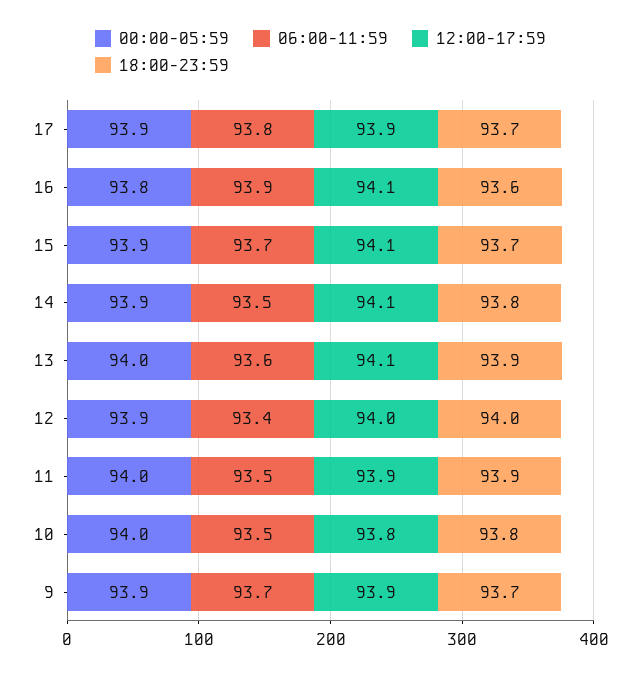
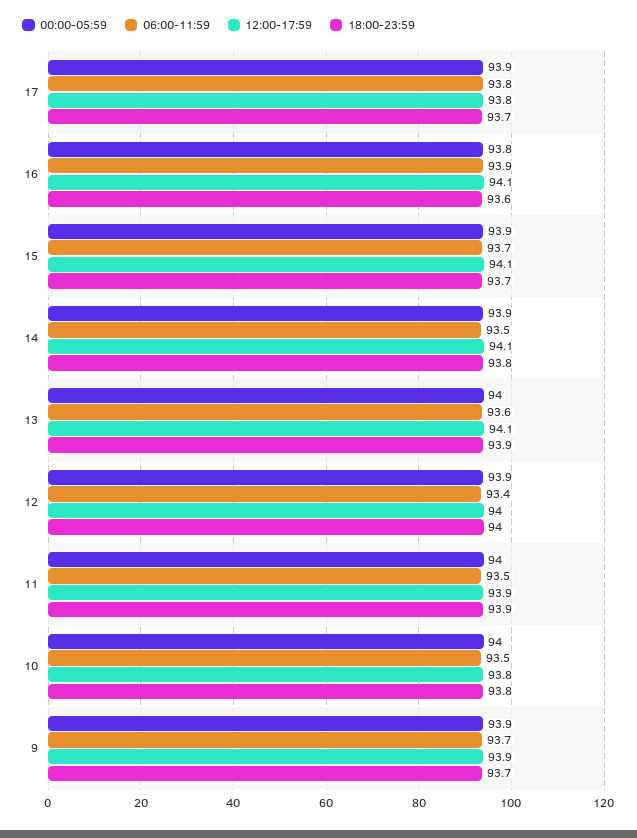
12:00-17:59, 17: 93.9 -> 93.8

